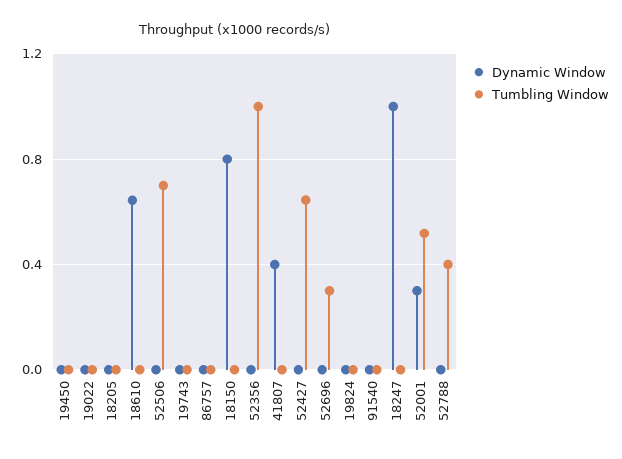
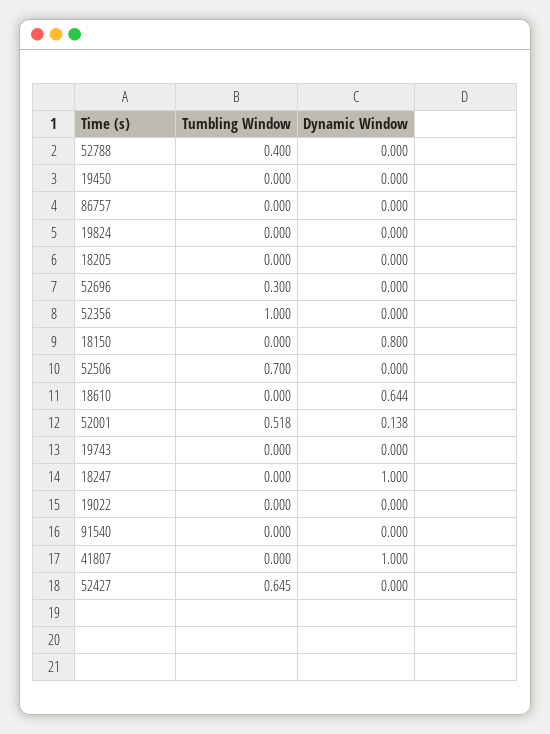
Dynamic Window, 41807: 0.4 -> 1
Dynamic Window, 52001: 0.3 -> 0.138

